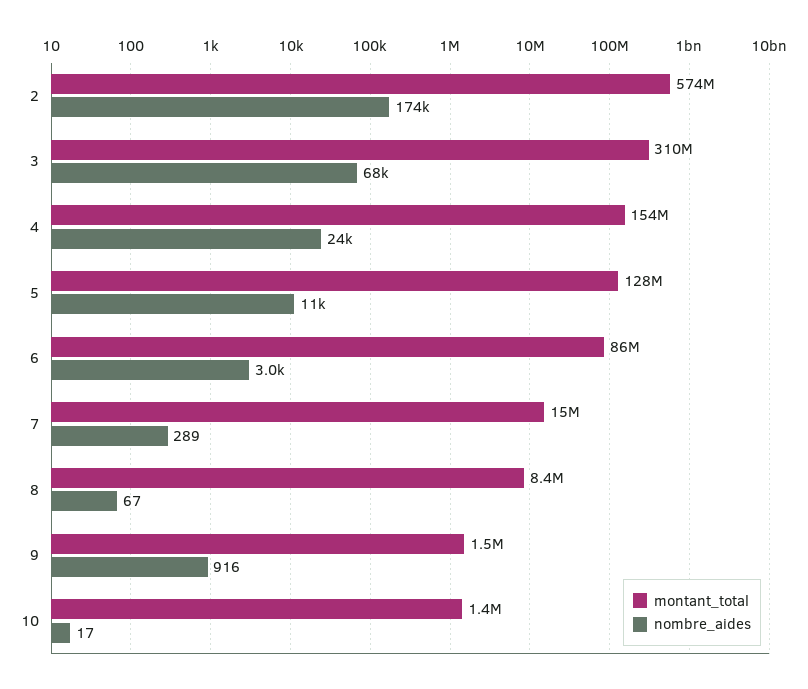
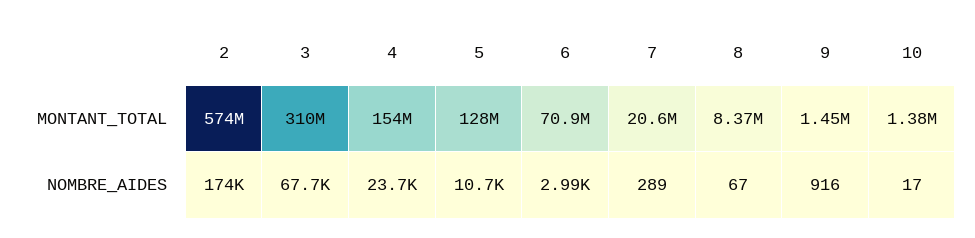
montant_total, 6: 86000000 -> 70900000
montant_total, 7: 15000000 -> 20600000

